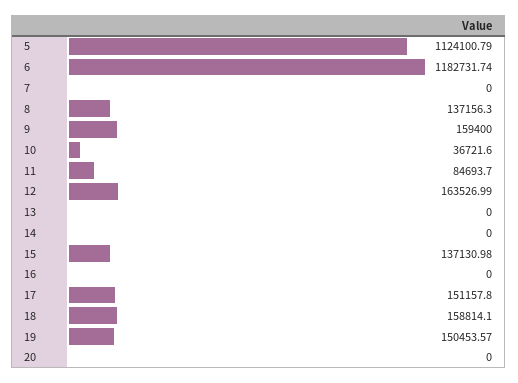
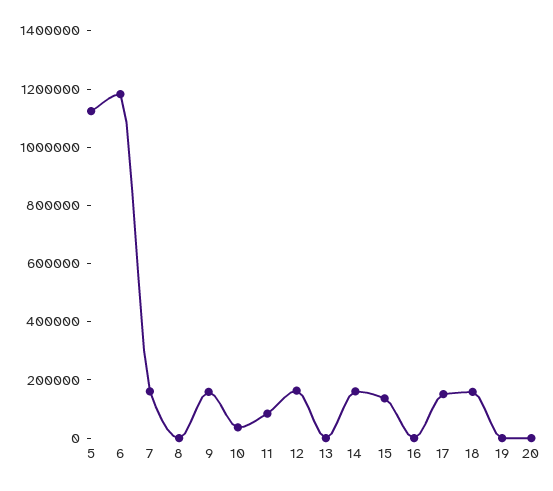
7: 0 -> 150000
8: 137156.3 -> 0
14: 0 -> 150000
19: 150453.57 -> 0

